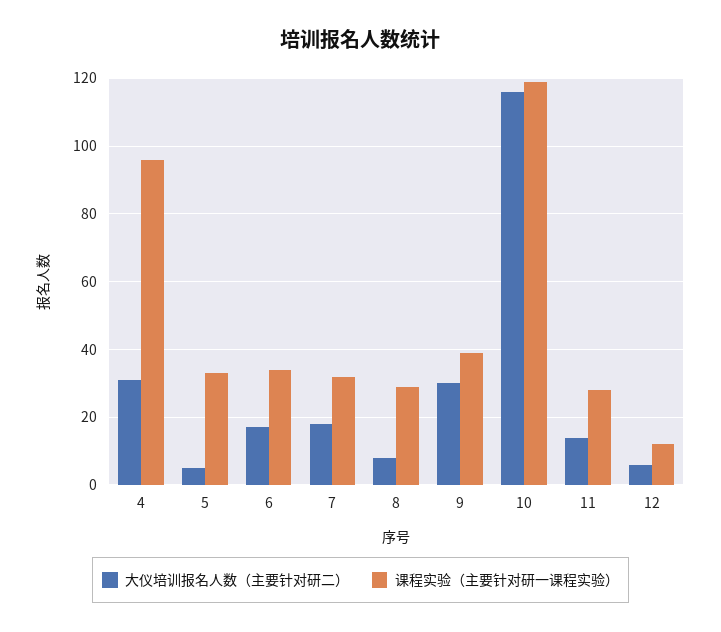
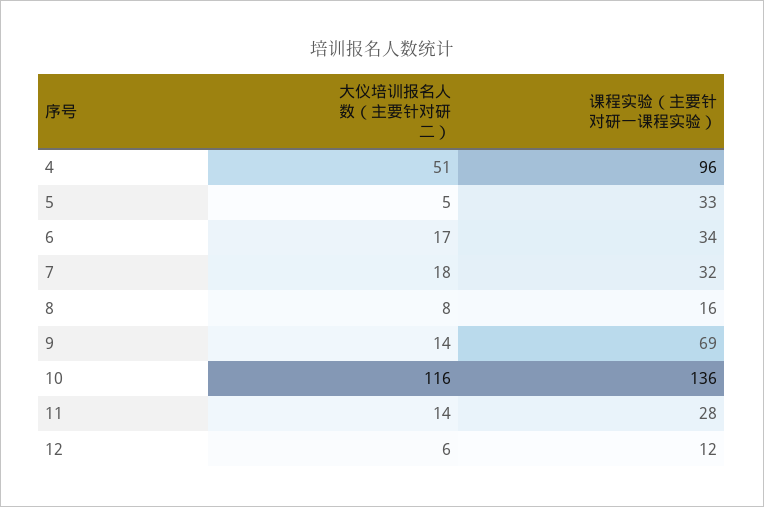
大仪培训报名人数（主要针对研二）, 4: 30 -> 51
课程实验（主要针对研一课程实验）, 8: 30 -> 16
大仪培训报名人数（主要针对研二）, 9: 30 -> 14
课程实验（主要针对研一课程实验）, 9: 40 -> 69
课程实验（主要针对研一课程实验）, 10: 120 -> 136

